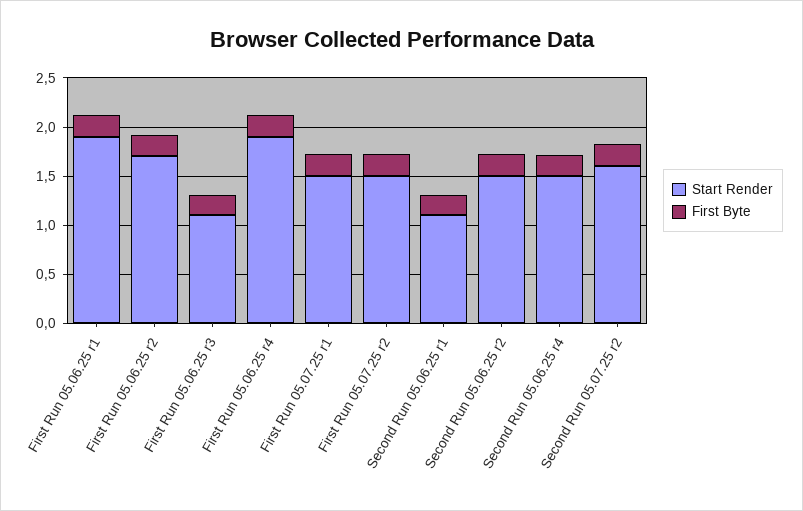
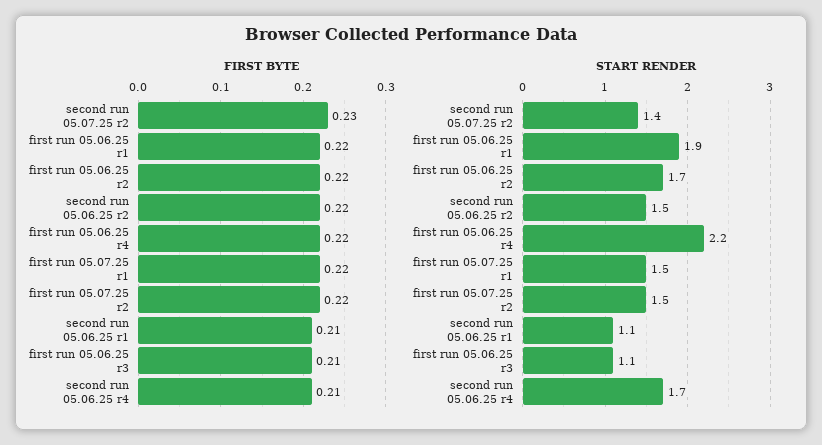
Start Render, First Run 05.06.25 r4: 1.9 -> 2.2
Start Render, Second Run 05.06.25 r4: 1.5 -> 1.7
Start Render, Second Run 05.07.25 r2: 1.6 -> 1.4

